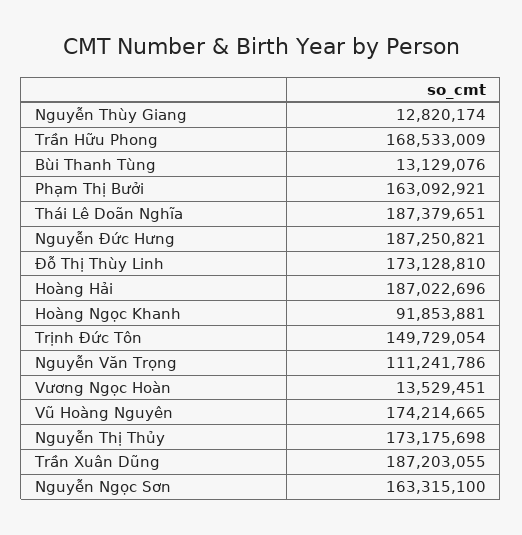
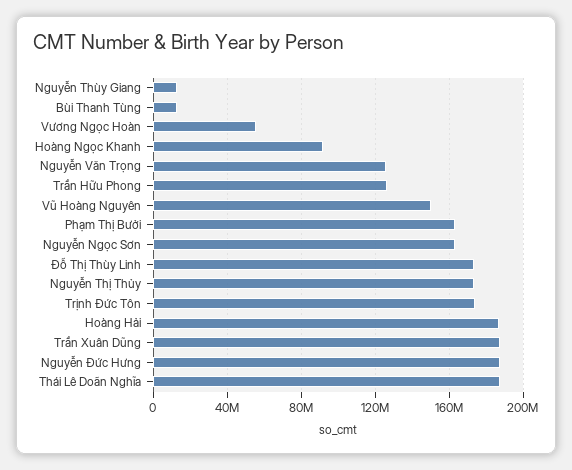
Trần Hữu Phong: 168533009 -> 125000000
Trịnh Đức Tôn: 149729054 -> 175000000
Nguyễn Văn Trọng: 111241786 -> 125000000
Vương Ngọc Hoàn: 13529451 -> 55000000
Vũ Hoàng Nguyên: 174214665 -> 150000000

